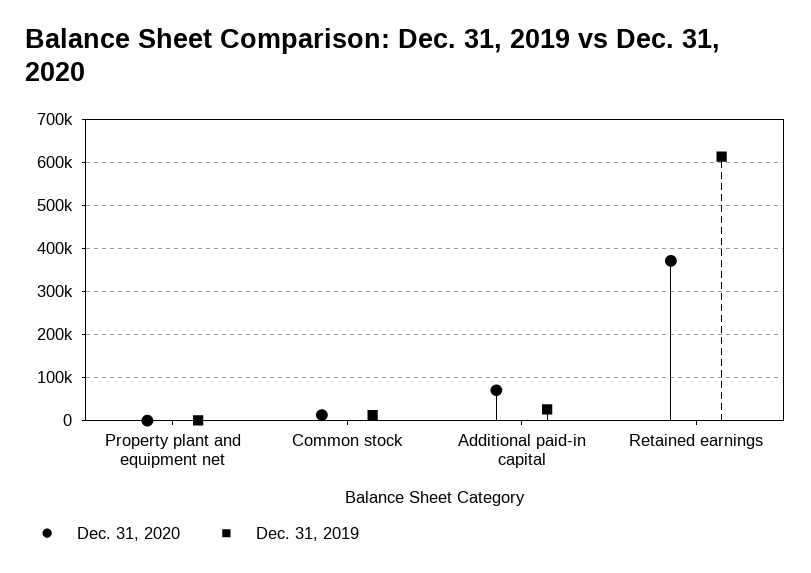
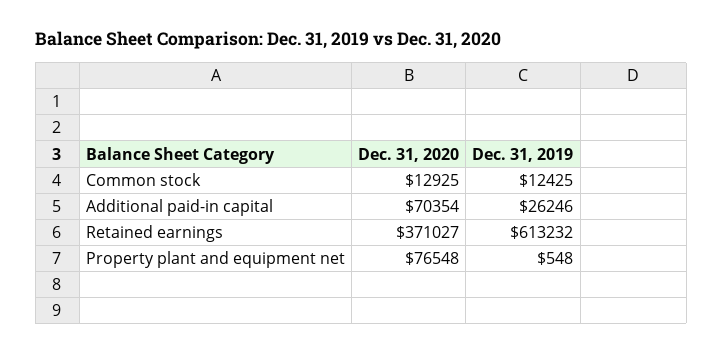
Dec. 31, 2020, Property plant and equipment net: 0 -> 76548

